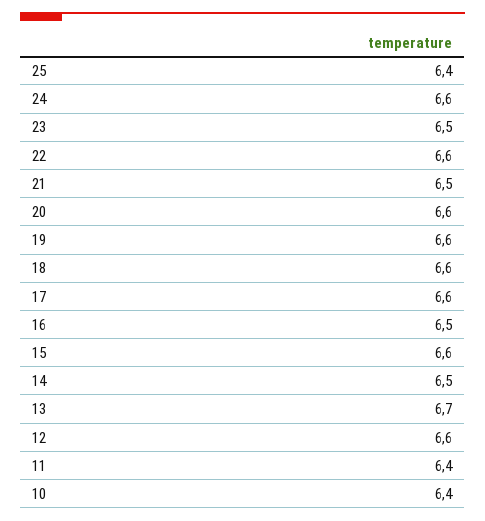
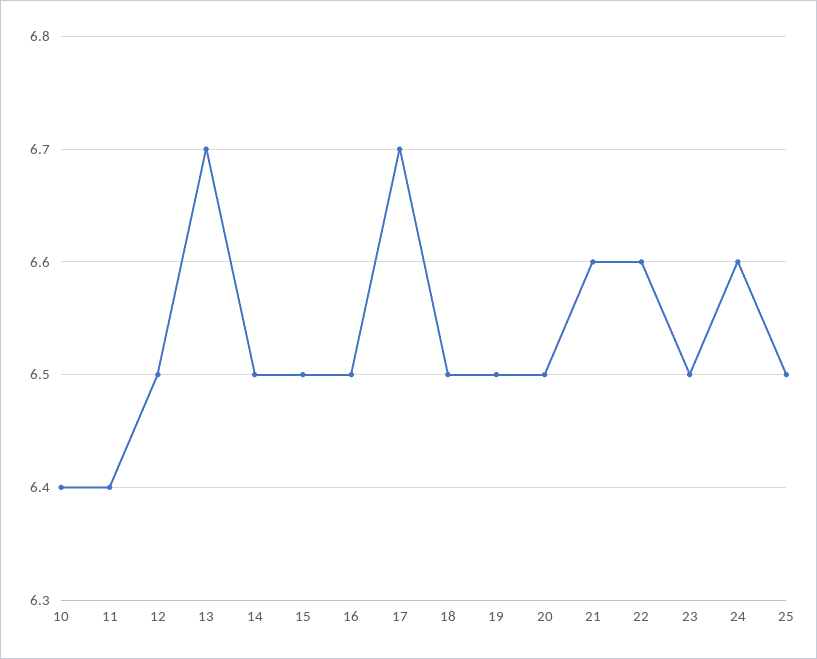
25: 6.4 -> 6.5
21: 6.5 -> 6.6
20: 6.6 -> 6.5
19: 6.6 -> 6.5
18: 6.6 -> 6.5
17: 6.6 -> 6.7
15: 6.6 -> 6.5
12: 6.6 -> 6.5

